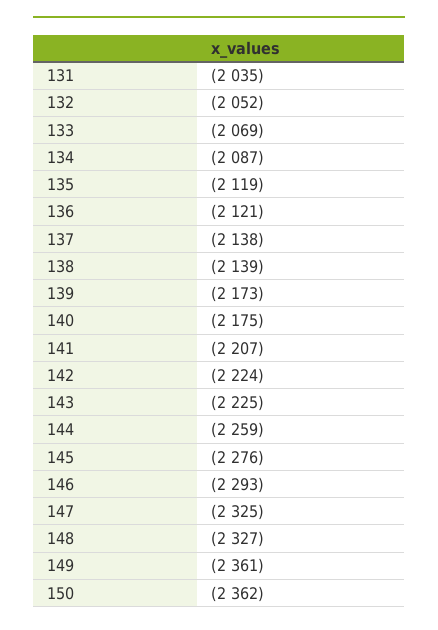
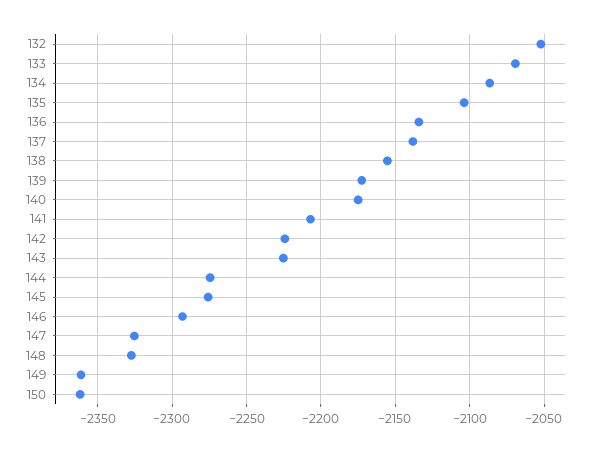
131: -2035 -> none
135: -2119 -> -2105
136: -2121 -> -2135
138: -2139 -> -2155
144: -2259 -> -2275

